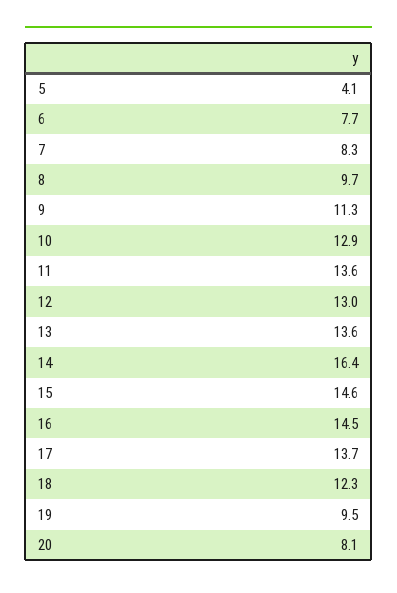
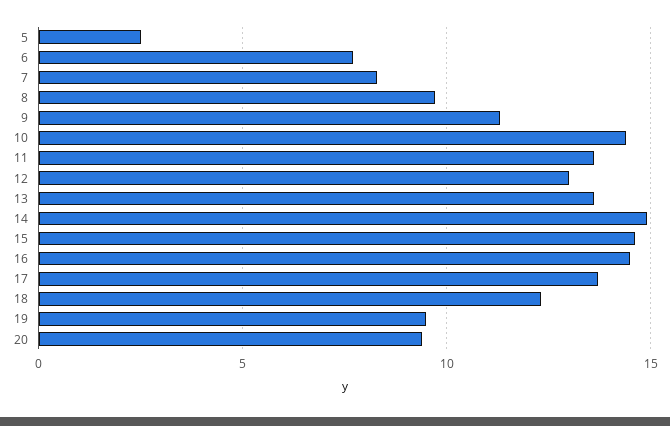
5: 4.1 -> 2.5
10: 12.9 -> 14.5
14: 16.4 -> 15
20: 8.1 -> 9.5

